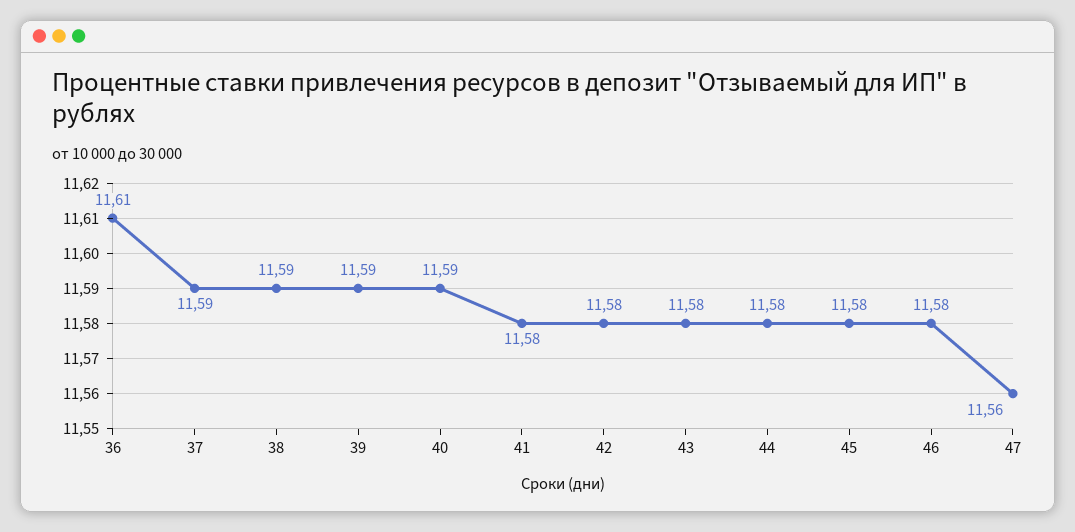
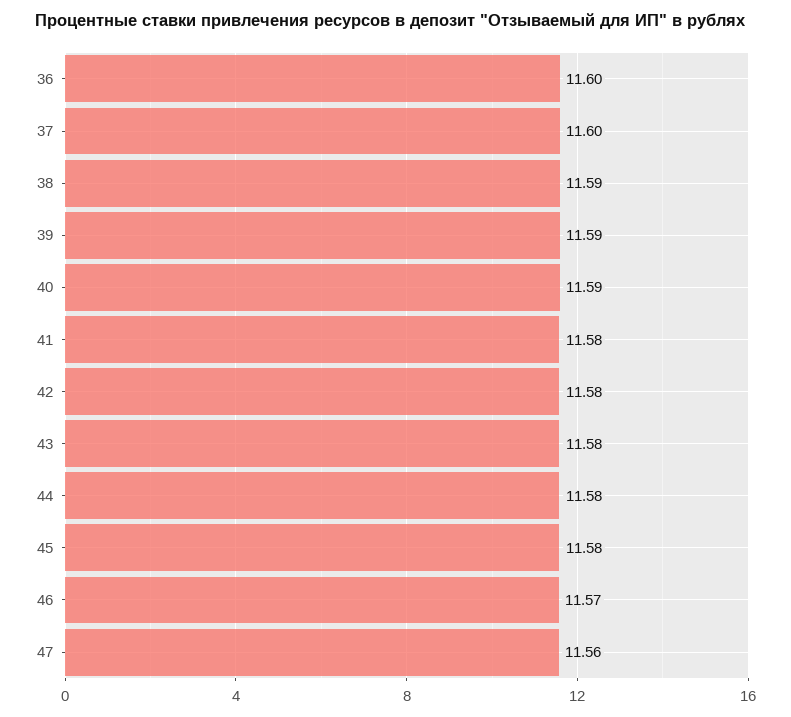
36: 11.61 -> 11.6
37: 11.59 -> 11.6
46: 11.58 -> 11.57

